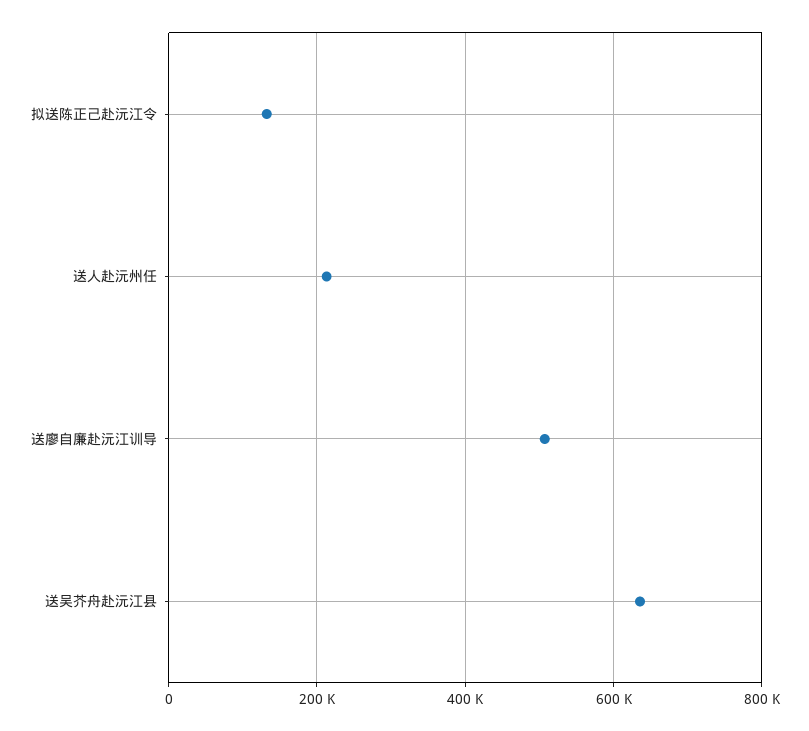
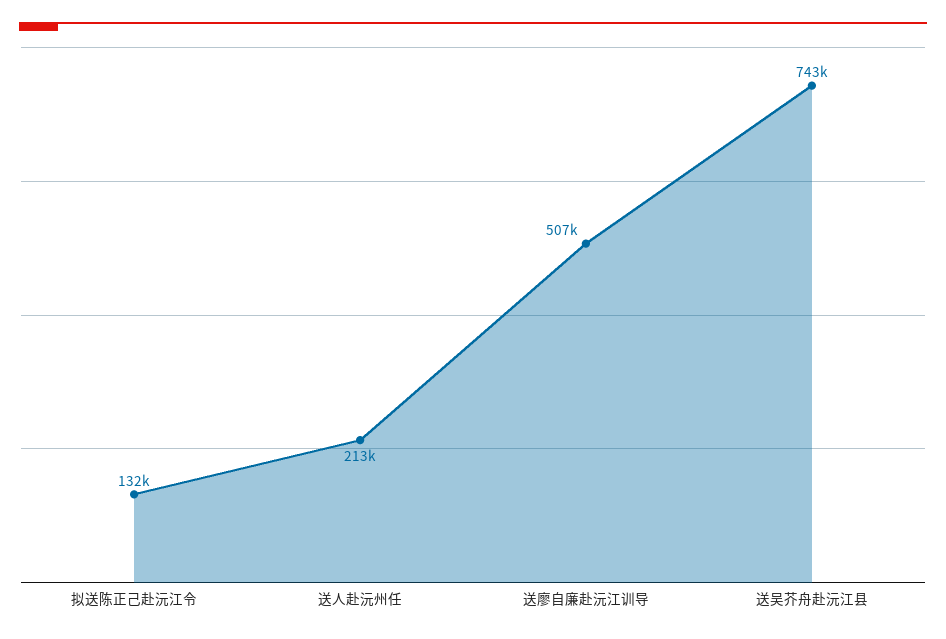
送吴芥舟赴沅江县: 640000 -> 743000

